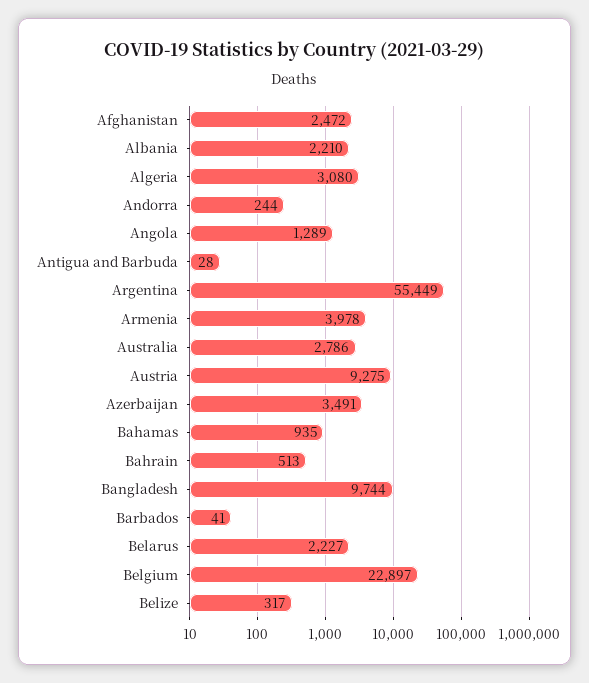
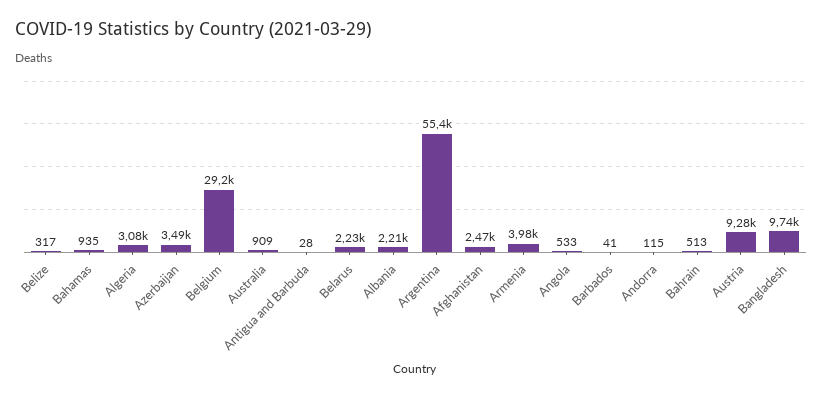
Andorra: 244 -> 115
Angola: 1289 -> 533
Australia: 2786 -> 909
Belgium: 22897 -> 29200

